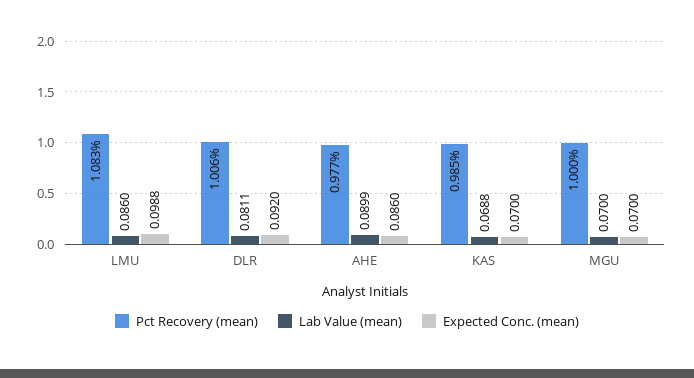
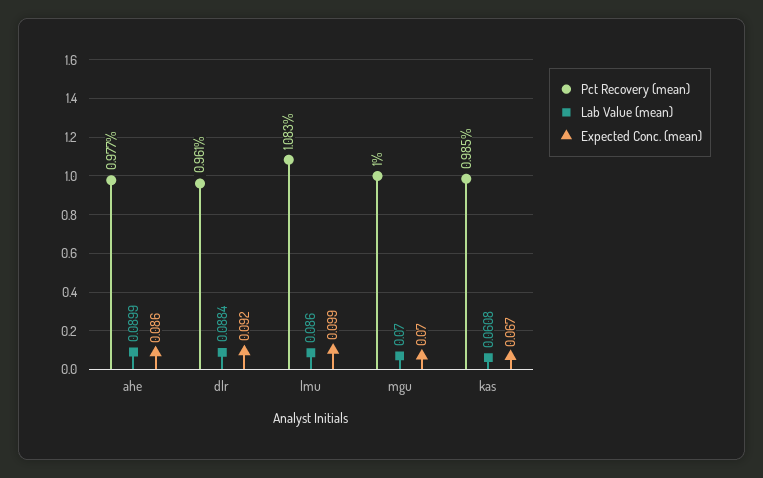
Pct Recovery (mean), DLR: 1.006 -> 0.961
Lab Value (mean), DLR: 0.0811 -> 0.0884
Lab Value (mean), KAS: 0.0688 -> 0.0608
Expected Conc. (mean), KAS: 0.07 -> 0.067

